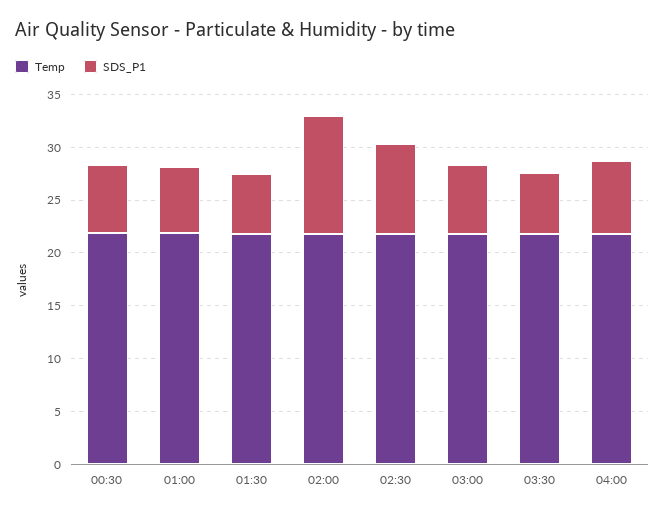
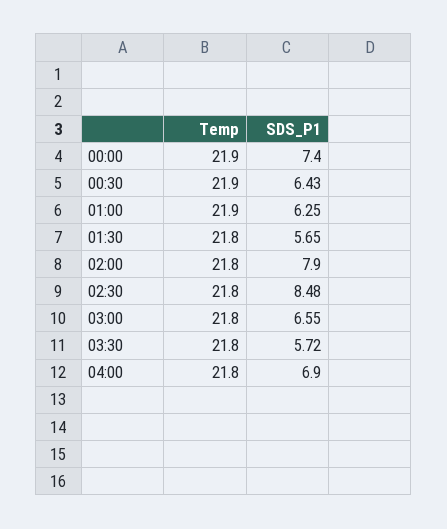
SDS_P1, 02:00: 11 -> 7.9
Temp, 00:00: none -> 21.9
SDS_P1, 00:00: none -> 7.4

